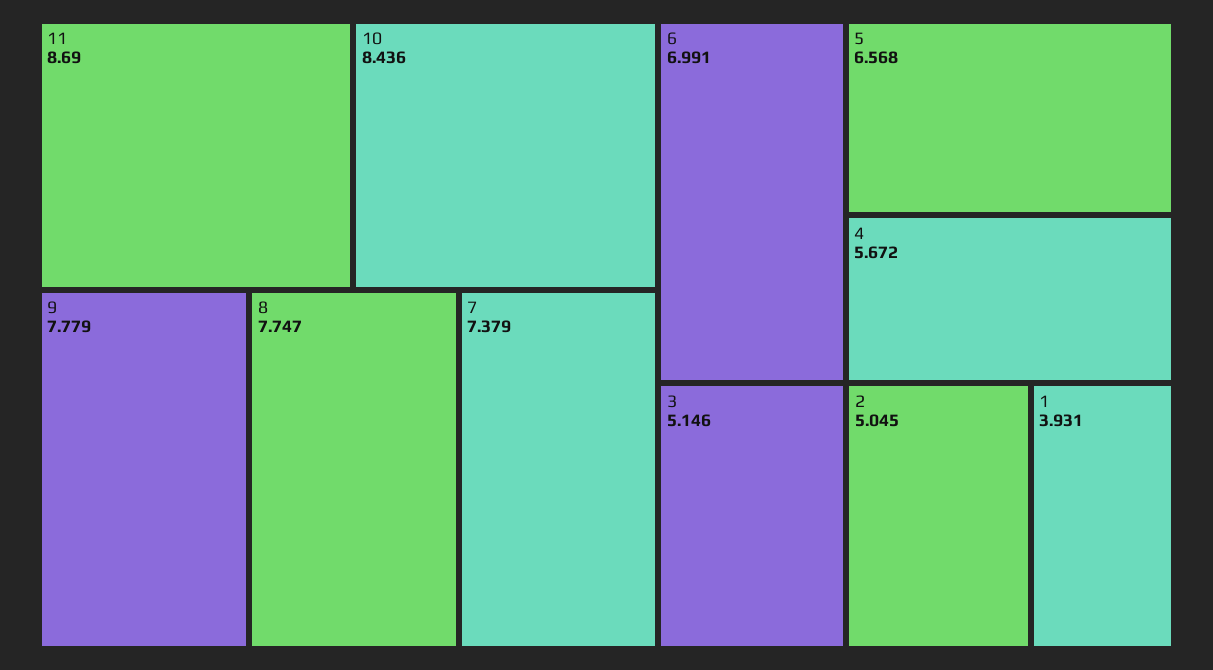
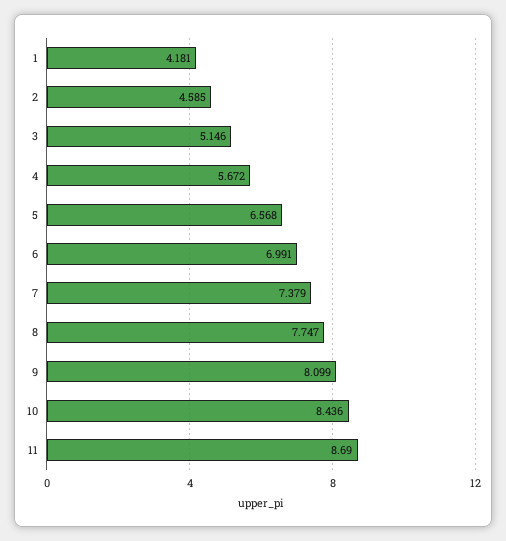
9: 7.779 -> 8.099
2: 5.045 -> 4.585
1: 3.931 -> 4.181

